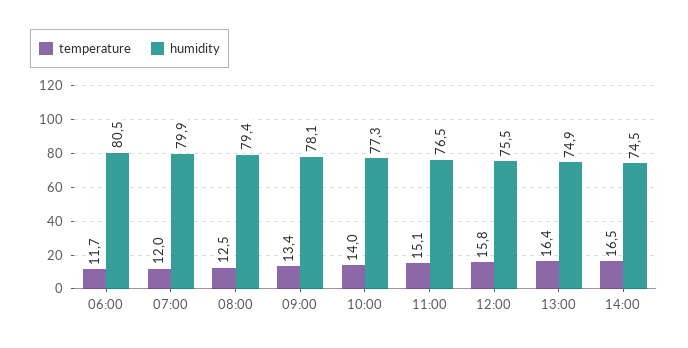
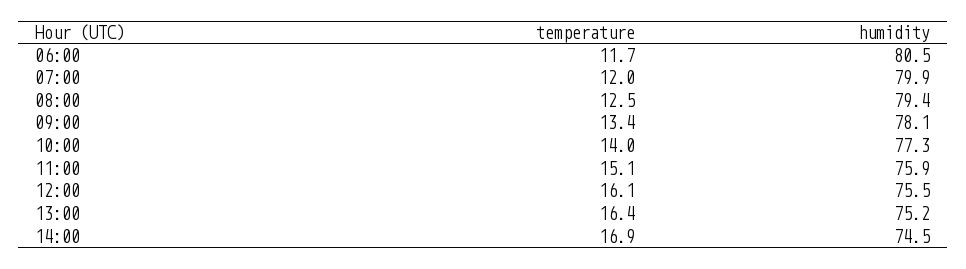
humidity, 11:00: 76.5 -> 75.9
temperature, 12:00: 15.8 -> 16.1
humidity, 13:00: 74.9 -> 75.2
temperature, 14:00: 16.5 -> 16.9

